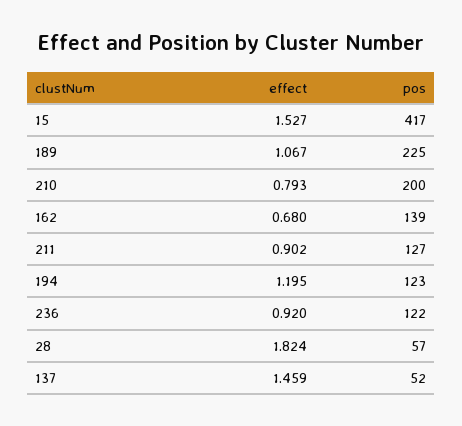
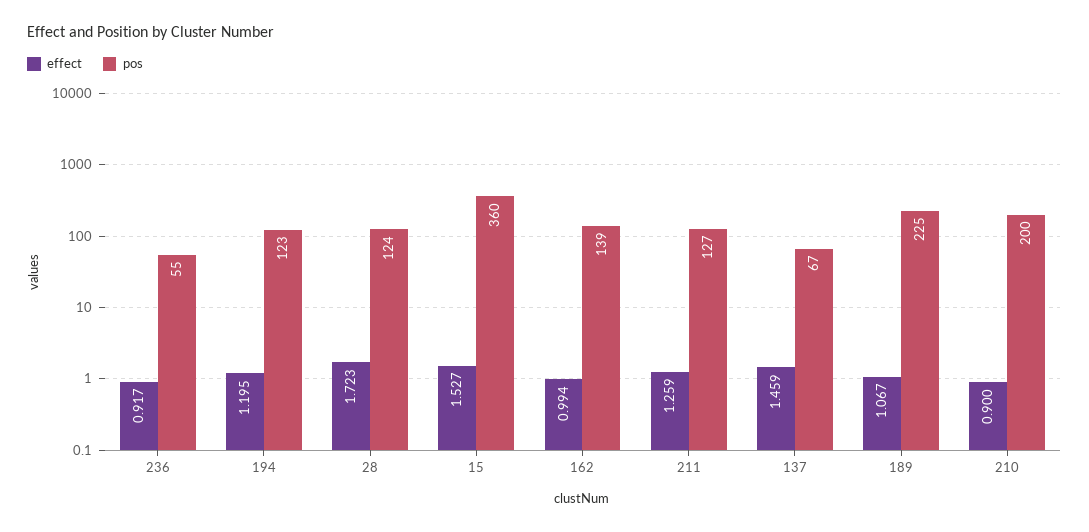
pos, 15: 417 -> 360
effect, 210: 0.793 -> 0.9
effect, 162: 0.68 -> 0.994
effect, 211: 0.902 -> 1.259
effect, 236: 0.92 -> 0.917
pos, 236: 122 -> 55
effect, 28: 1.824 -> 1.723
pos, 28: 57 -> 124
pos, 137: 52 -> 67

